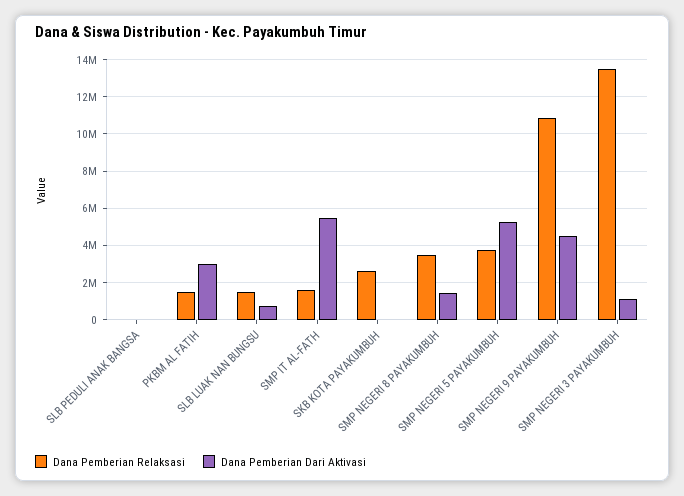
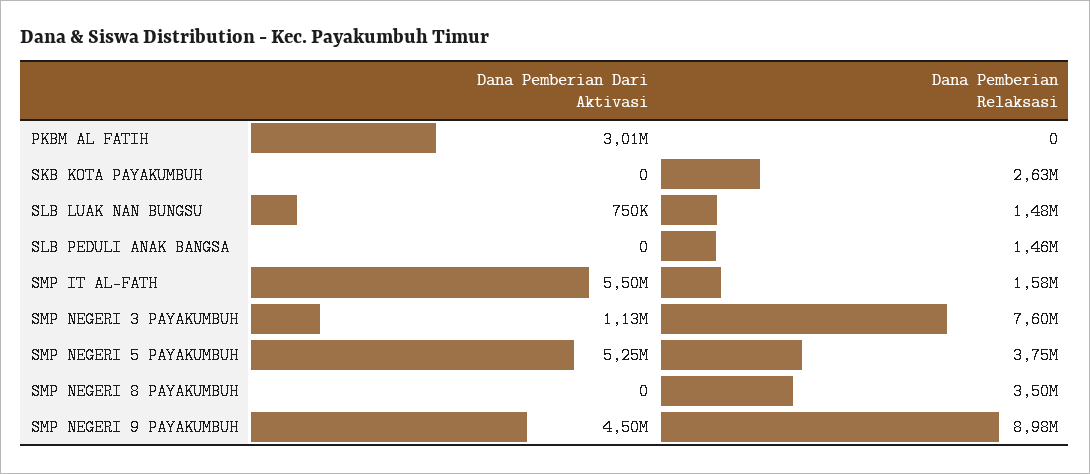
Dana Pemberian Relaksasi, SLB PEDULI ANAK BANGSA: 0 -> 1460000
Dana Pemberian Relaksasi, PKBM AL FATIH: 1500000 -> 0
Dana Pemberian Dari Aktivasi, SMP NEGERI 8 PAYAKUMBUH: 1500000 -> 0
Dana Pemberian Relaksasi, SMP NEGERI 9 PAYAKUMBUH: 11000000 -> 8980000
Dana Pemberian Relaksasi, SMP NEGERI 3 PAYAKUMBUH: 13500000 -> 7600000

